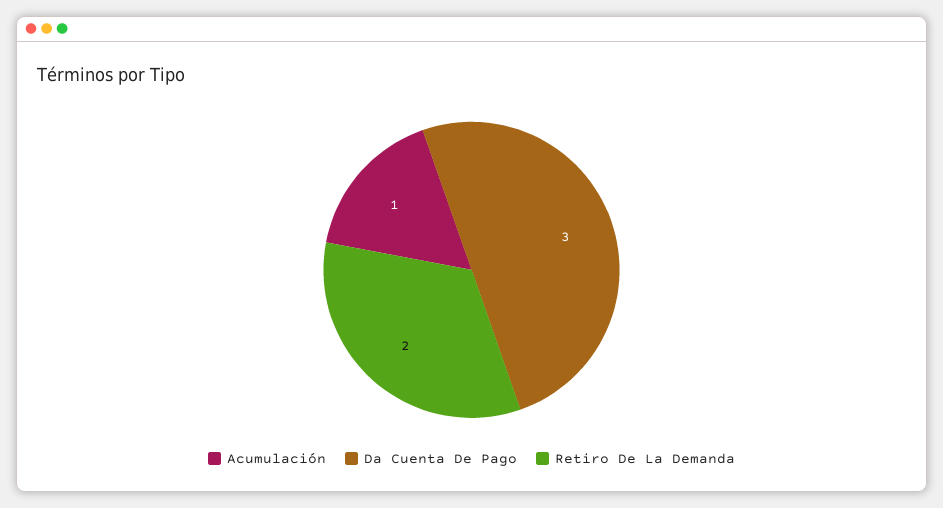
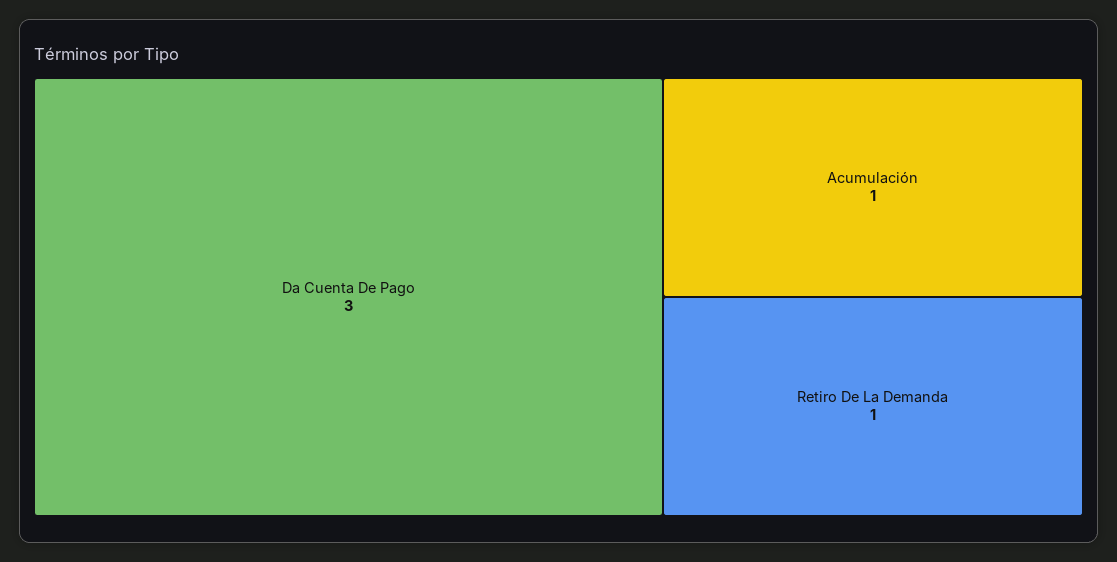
Retiro De La Demanda: 2 -> 1

